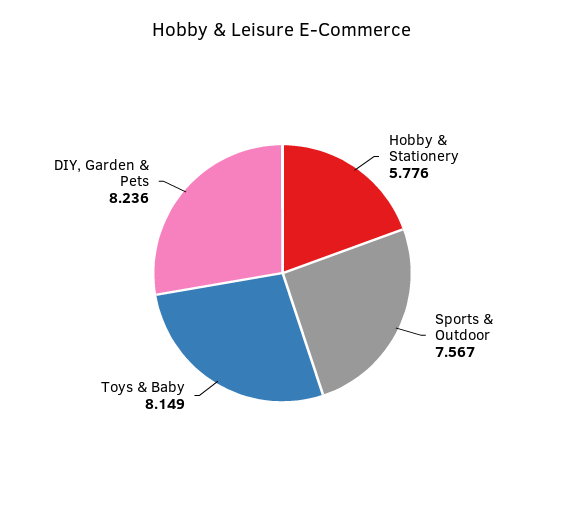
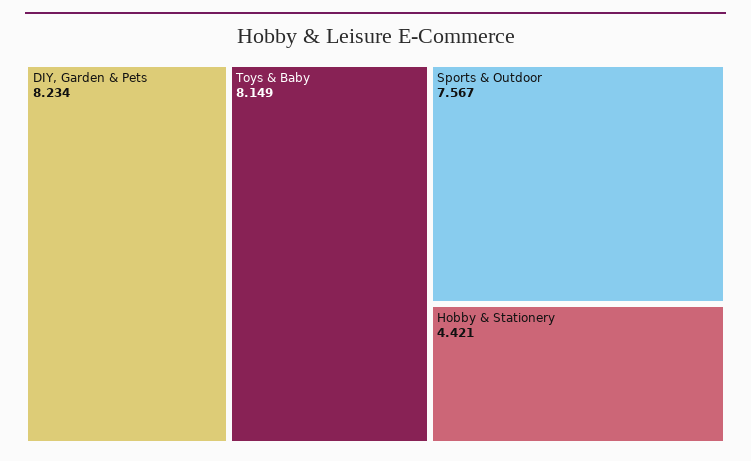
Hobby & Stationery: 5.776 -> 4.421
DIY, Garden & Pets: 8.236 -> 8.234

